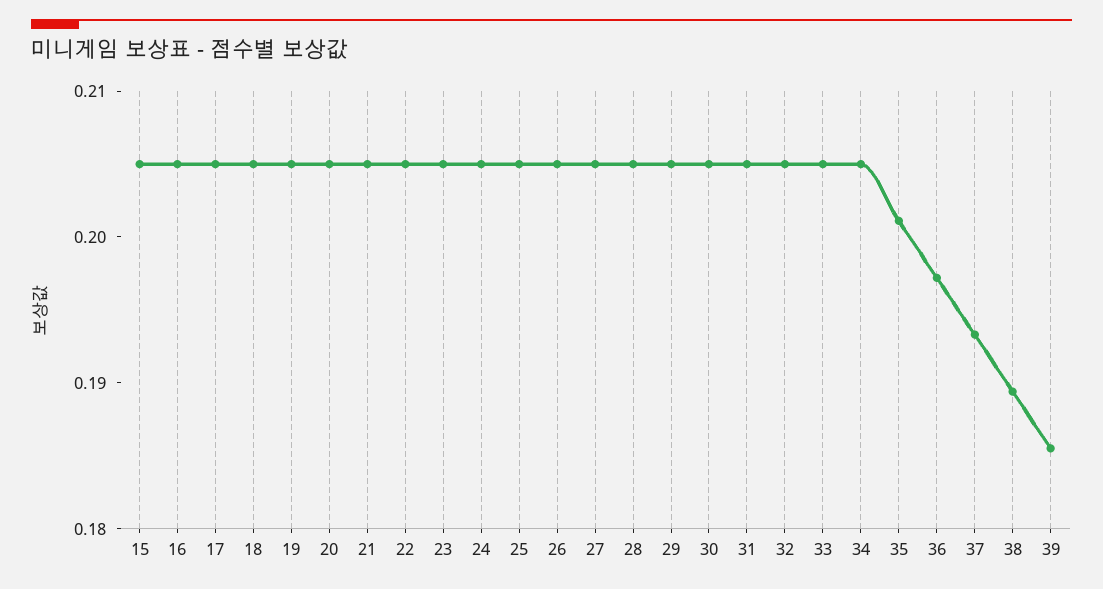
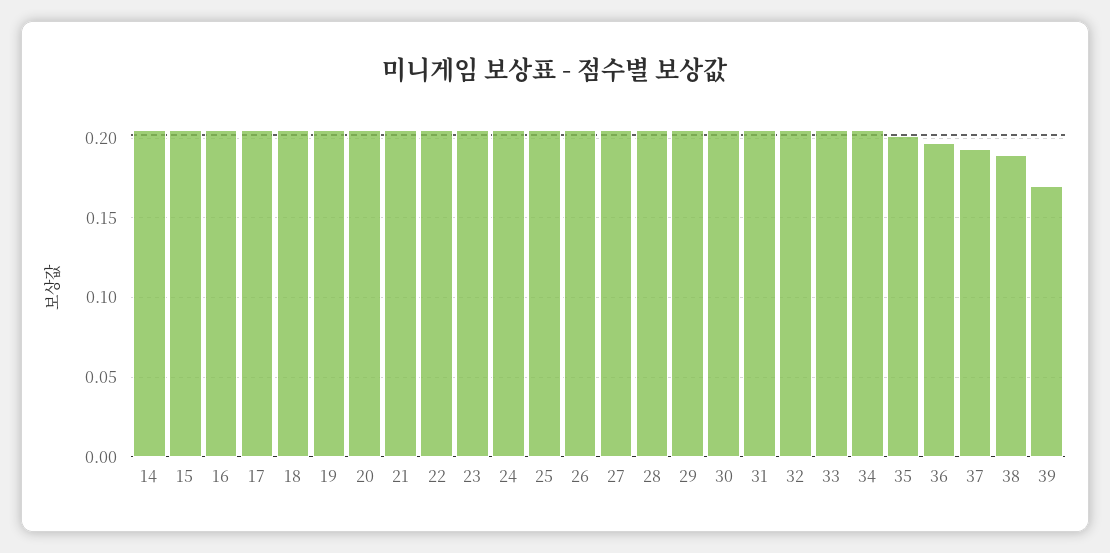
39: 0.186 -> 0.17
14: none -> 0.205

